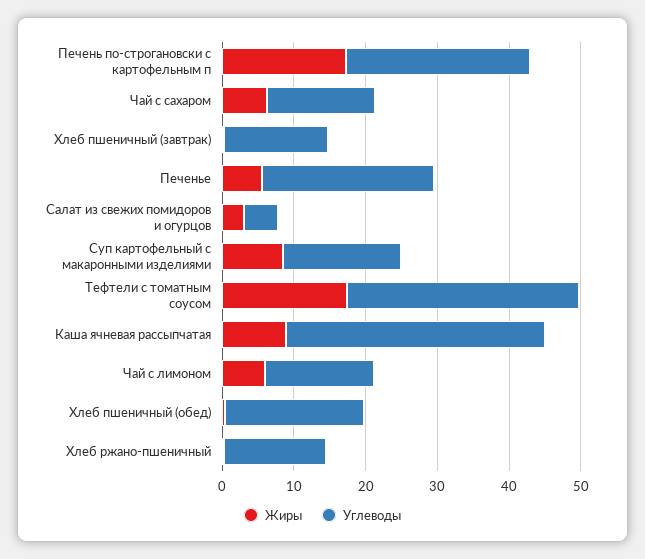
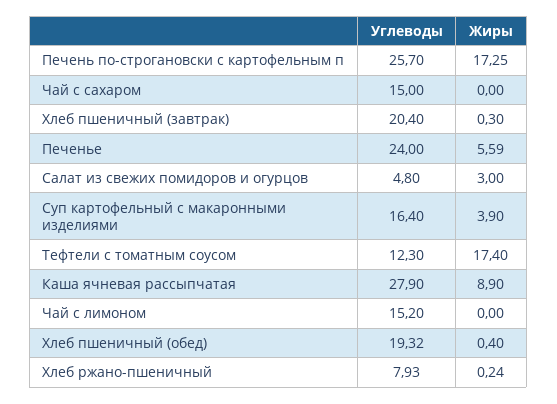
Жиры, Чай с сахаром: 6 -> 0
Углеводы, Хлеб пшеничный (завтрак): 14 -> 20.4
Жиры, Суп картофельный с макаронными изделиями: 8 -> 3.9
Углеводы, Тефтели с томатным соусом: 32 -> 12.3
Углеводы, Каша ячневая рассыпчатая: 36 -> 27.9
Жиры, Чай с лимоном: 6 -> 0
Углеводы, Хлеб ржано-пшеничный: 14 -> 7.93

